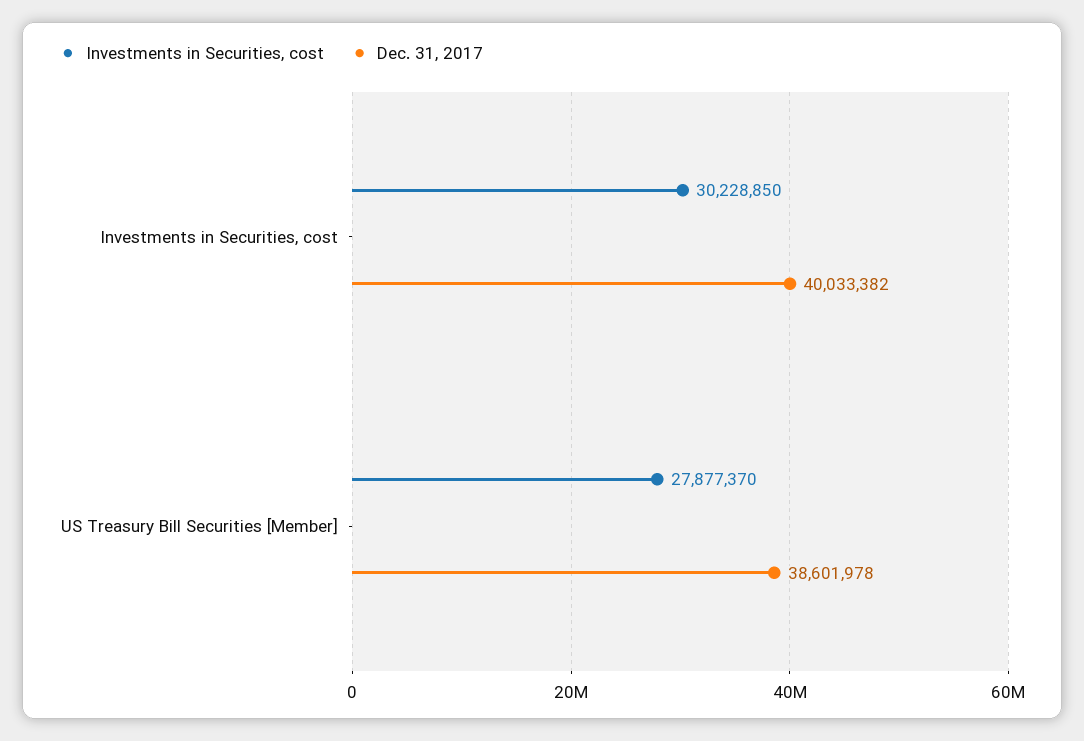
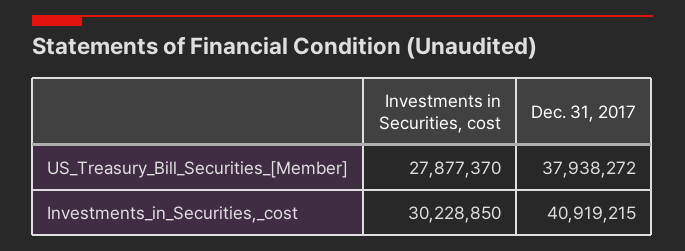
Dec. 31, 2017, Investments in Securities, cost: 40033382 -> 40919215
Dec. 31, 2017, US Treasury Bill Securities [Member]: 38601978 -> 37938272

